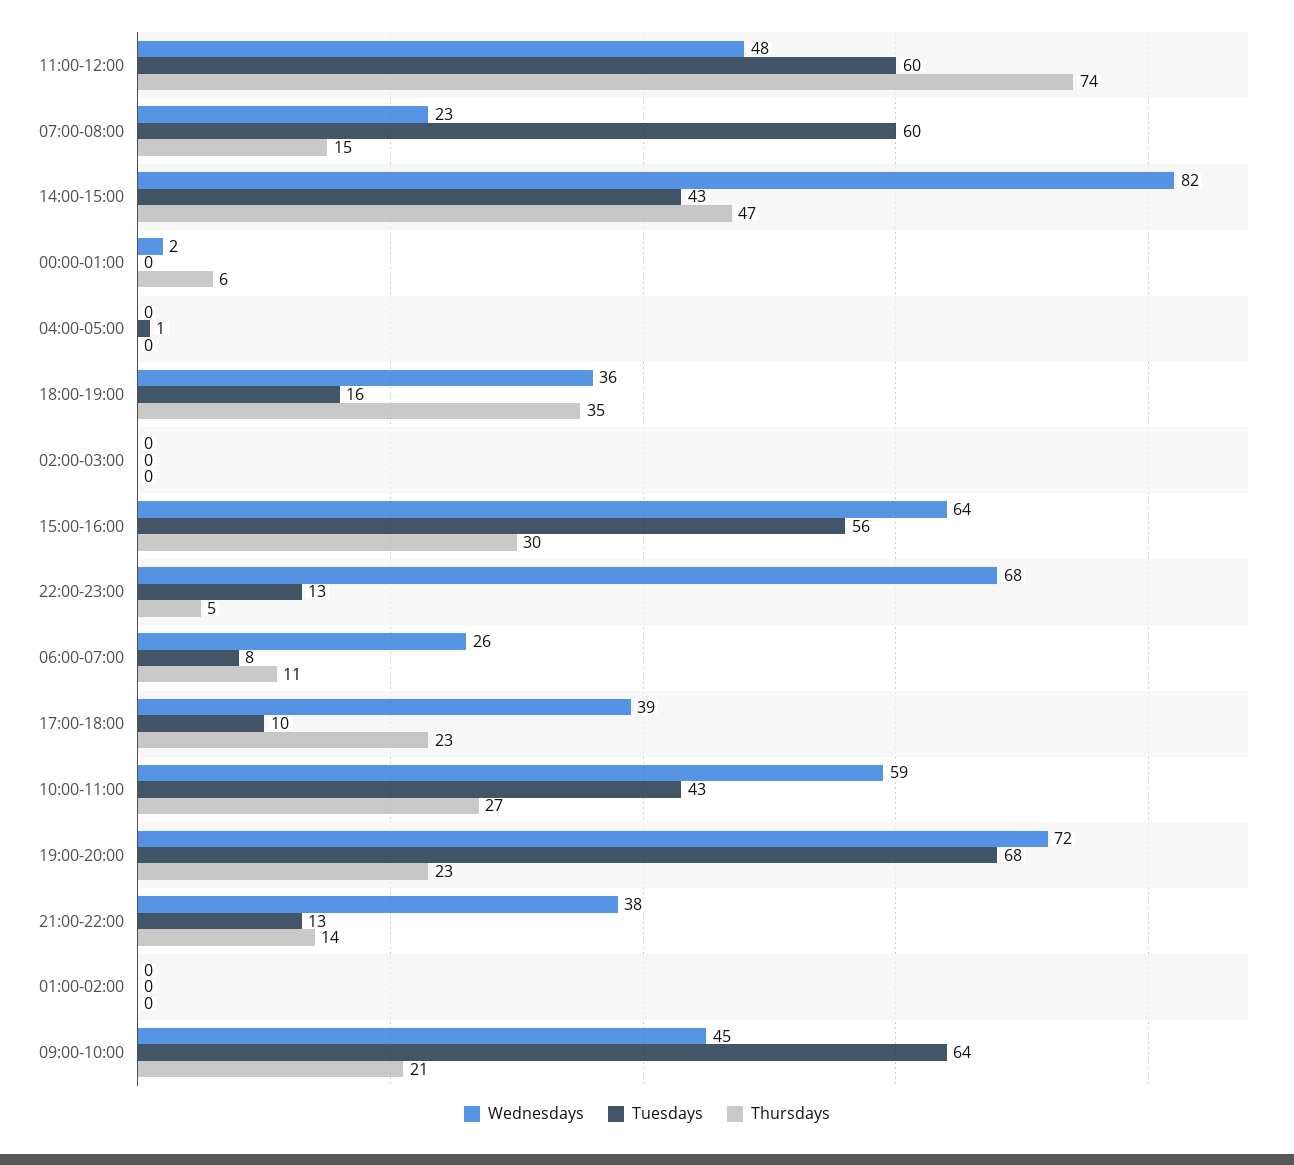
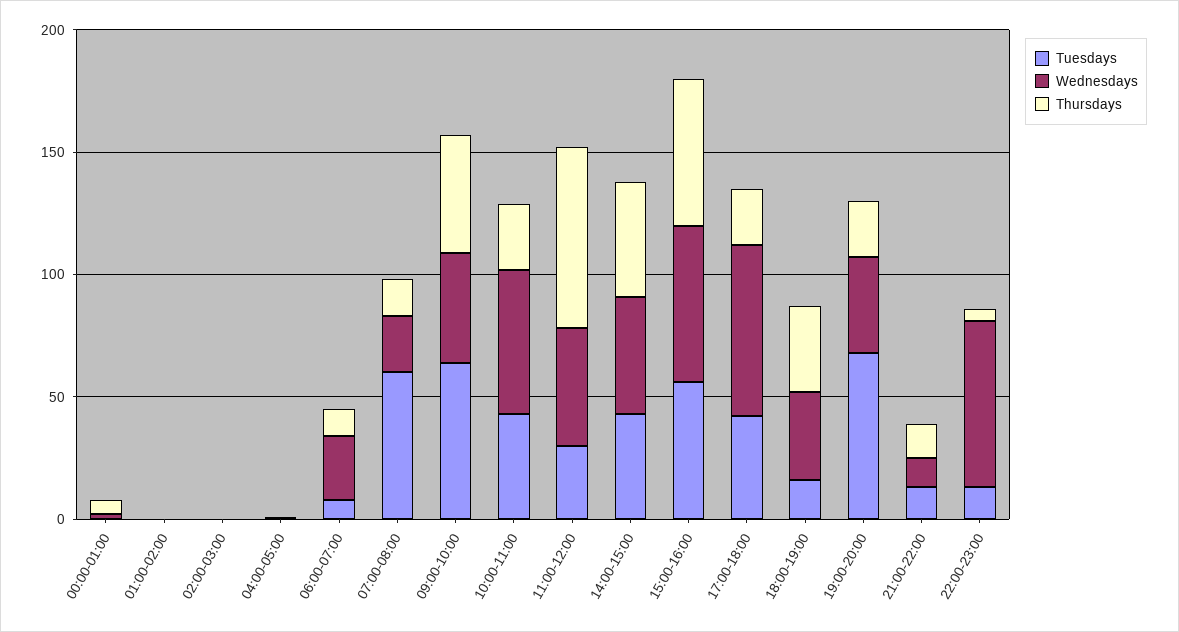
Tuesdays, 11:00-12:00: 60 -> 30
Wednesdays, 14:00-15:00: 82 -> 50
Thursdays, 15:00-16:00: 30 -> 60
Wednesdays, 17:00-18:00: 39 -> 70
Tuesdays, 17:00-18:00: 10 -> 40
Wednesdays, 19:00-20:00: 72 -> 40
Wednesdays, 21:00-22:00: 38 -> 10
Thursdays, 09:00-10:00: 21 -> 50

